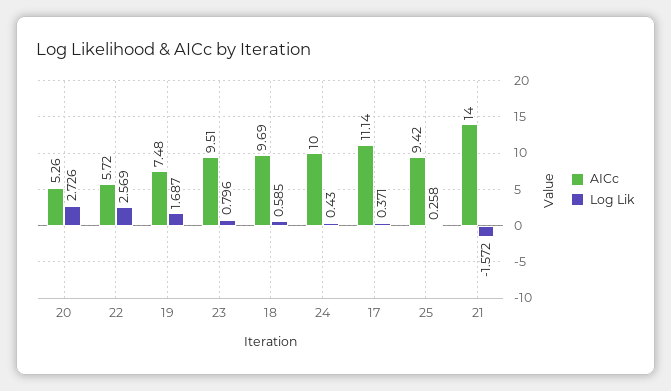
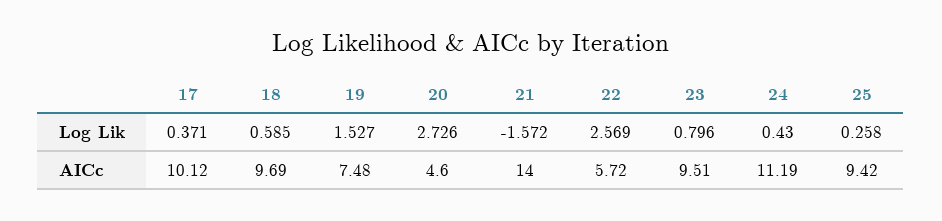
AICc, 20: 5.26 -> 4.6
Log Lik, 19: 1.687 -> 1.527
AICc, 24: 10 -> 11.19
AICc, 17: 11.14 -> 10.12

